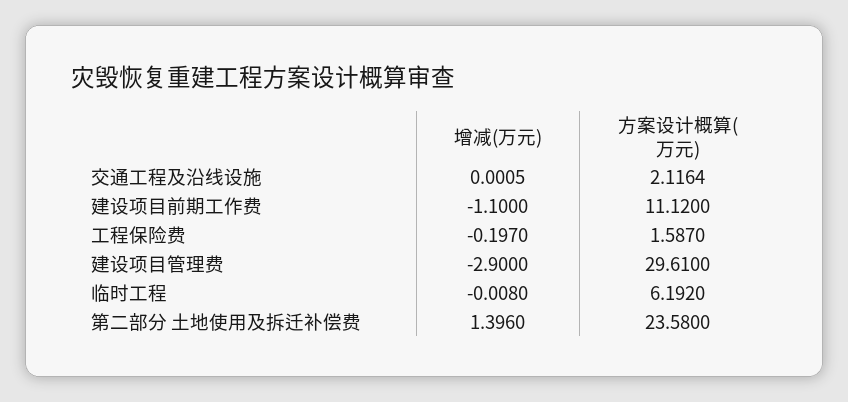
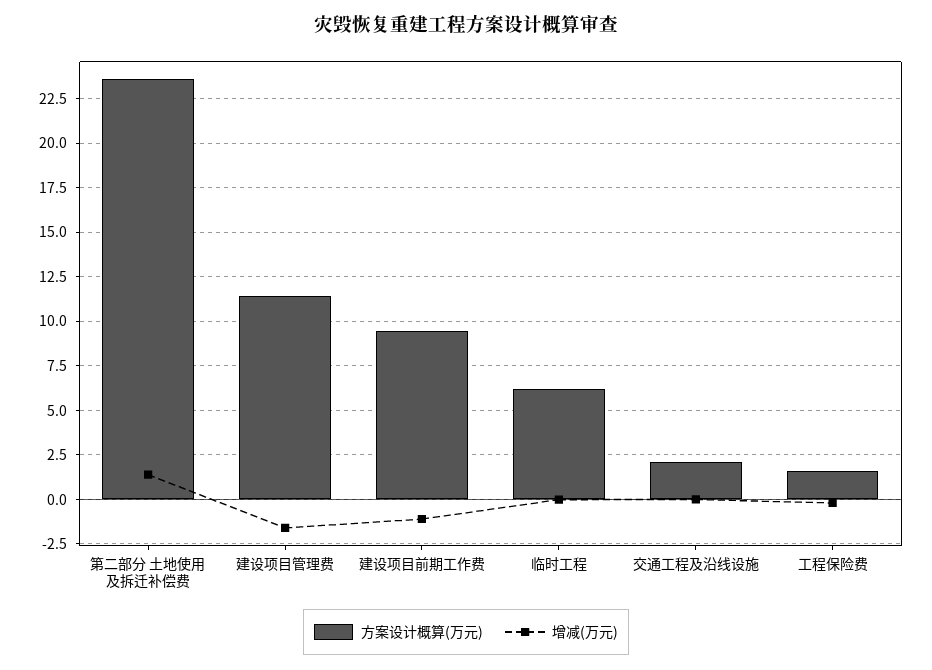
方案设计概算(万元), 建设项目前期工作费: 11.12 -> 9.5
增减(万元), 建设项目管理费: -2.9 -> -1.5
方案设计概算(万元), 建设项目管理费: 29.61 -> 11.5

